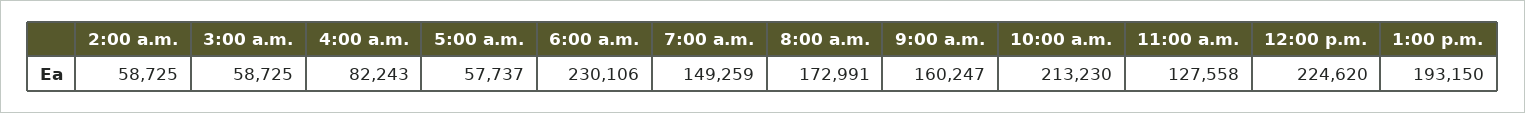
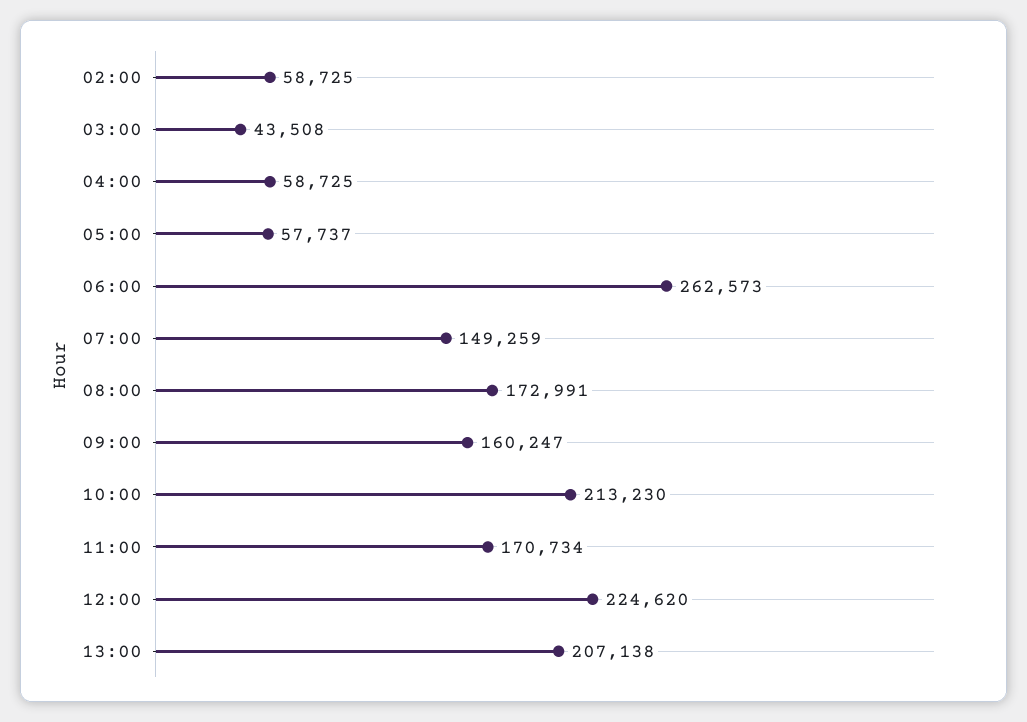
3:00 a.m.: 58725 -> 43508
4:00 a.m.: 82243 -> 58725
6:00 a.m.: 230106 -> 262573
11:00 a.m.: 127558 -> 170734
1:00 p.m.: 193150 -> 207138

